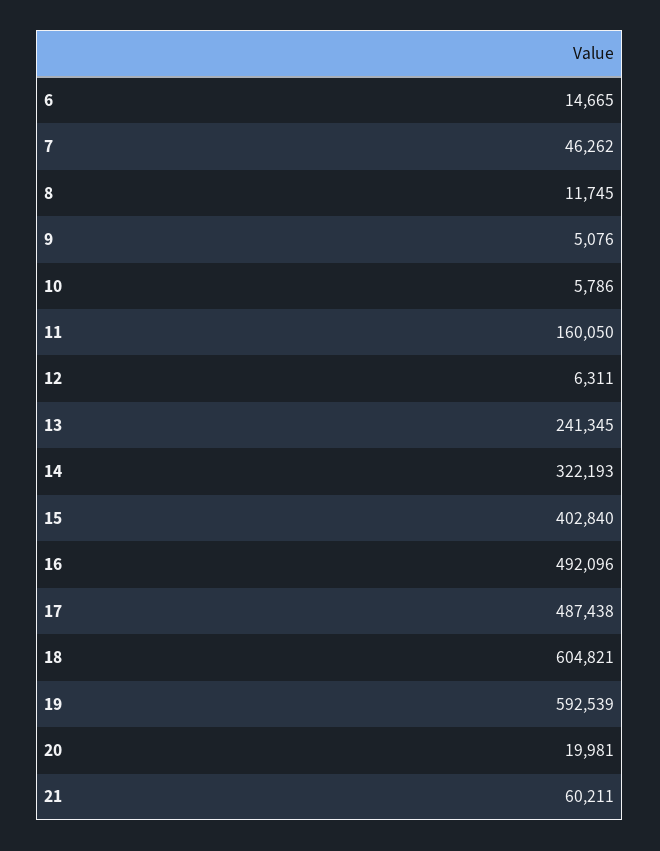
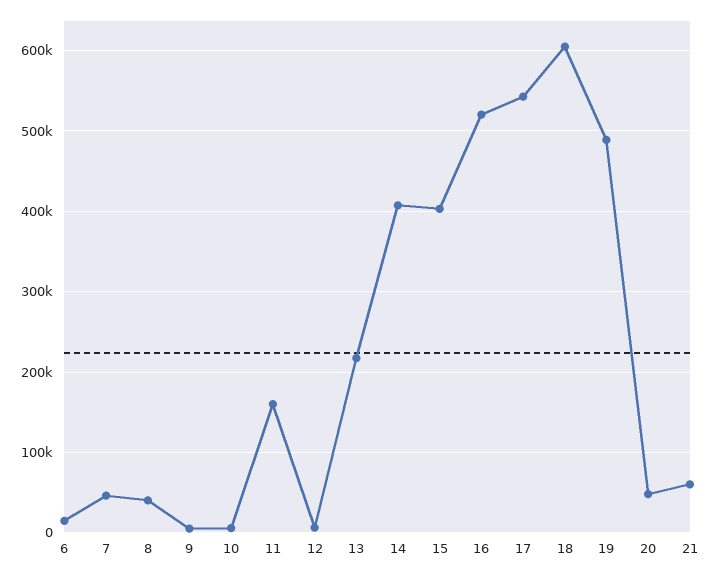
8: 11745 -> 40000
13: 241345 -> 220000
14: 322193 -> 410000
16: 492096 -> 520000
17: 487438 -> 540000
19: 592539 -> 490000
20: 19981 -> 50000

